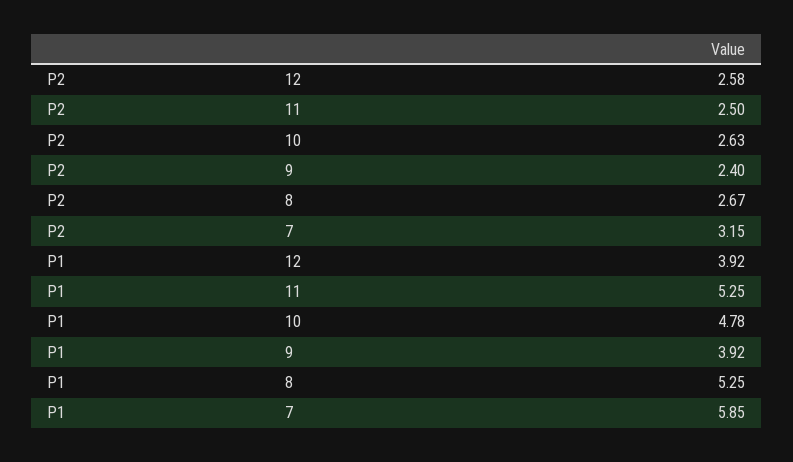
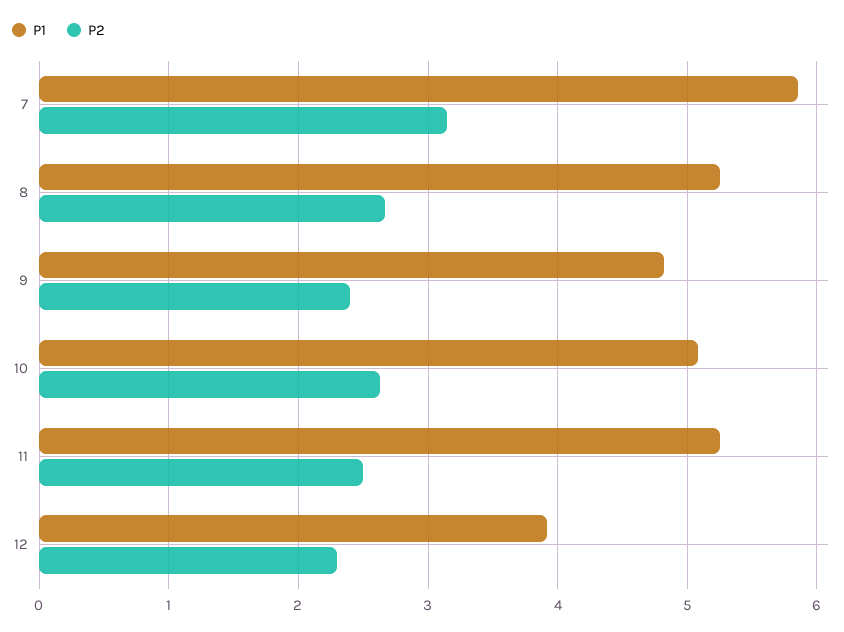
P2, 12: 2.58 -> 2.3
P1, 10: 4.78 -> 5.1
P1, 9: 3.92 -> 4.8

